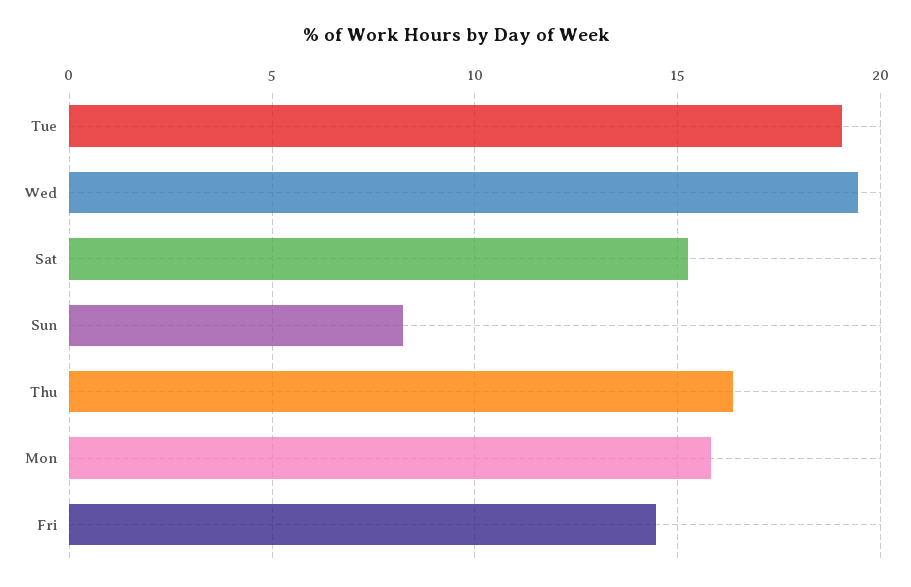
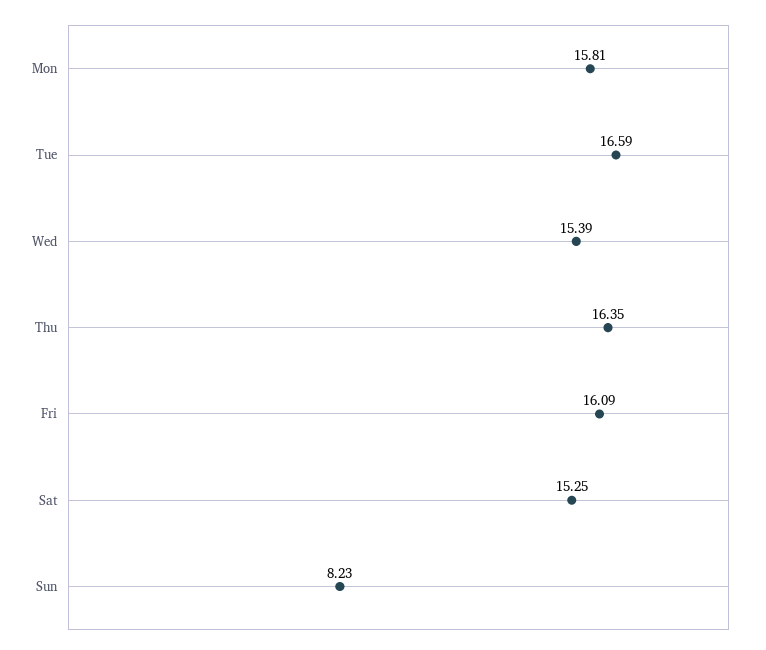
Tue: 19 -> 16.59
Wed: 19.5 -> 15.39
Fri: 14.5 -> 16.09

